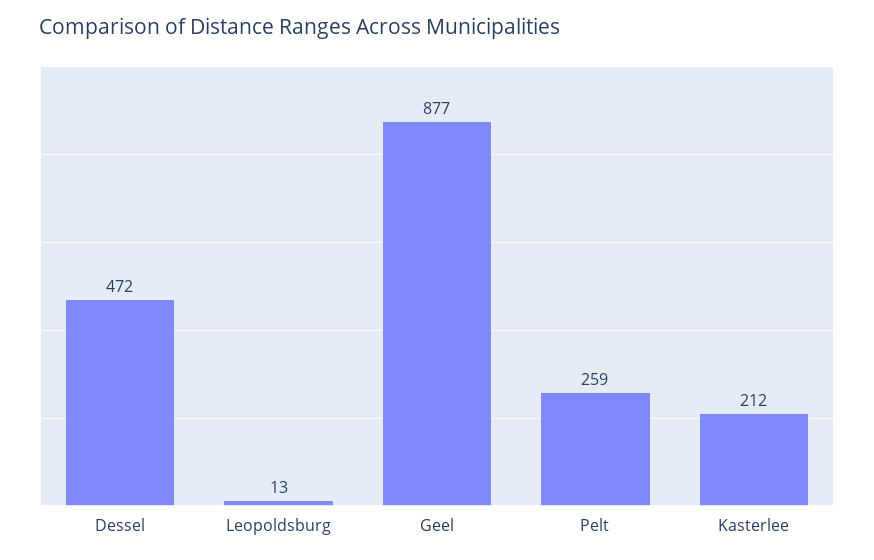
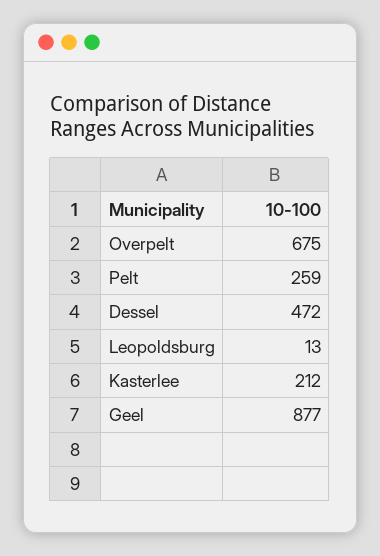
Overpelt: none -> 675

